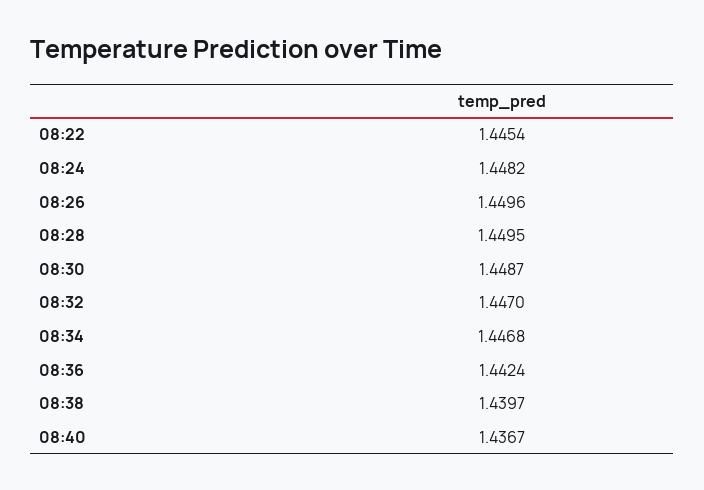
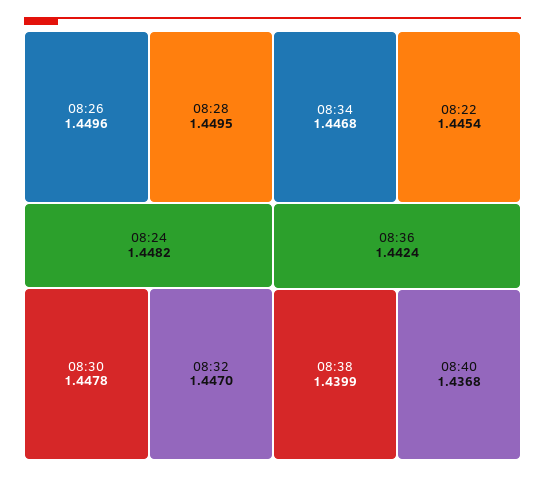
08:30: 1.4487 -> 1.4478
08:38: 1.4397 -> 1.4399
08:40: 1.4367 -> 1.4368

